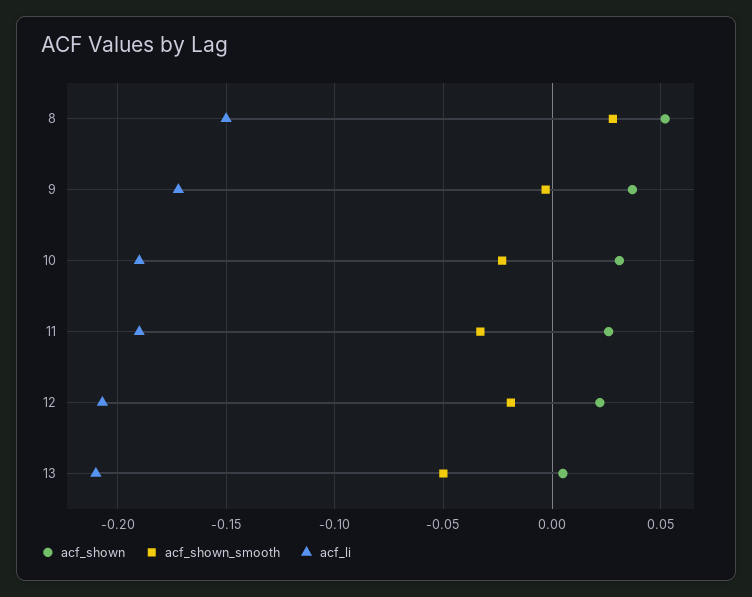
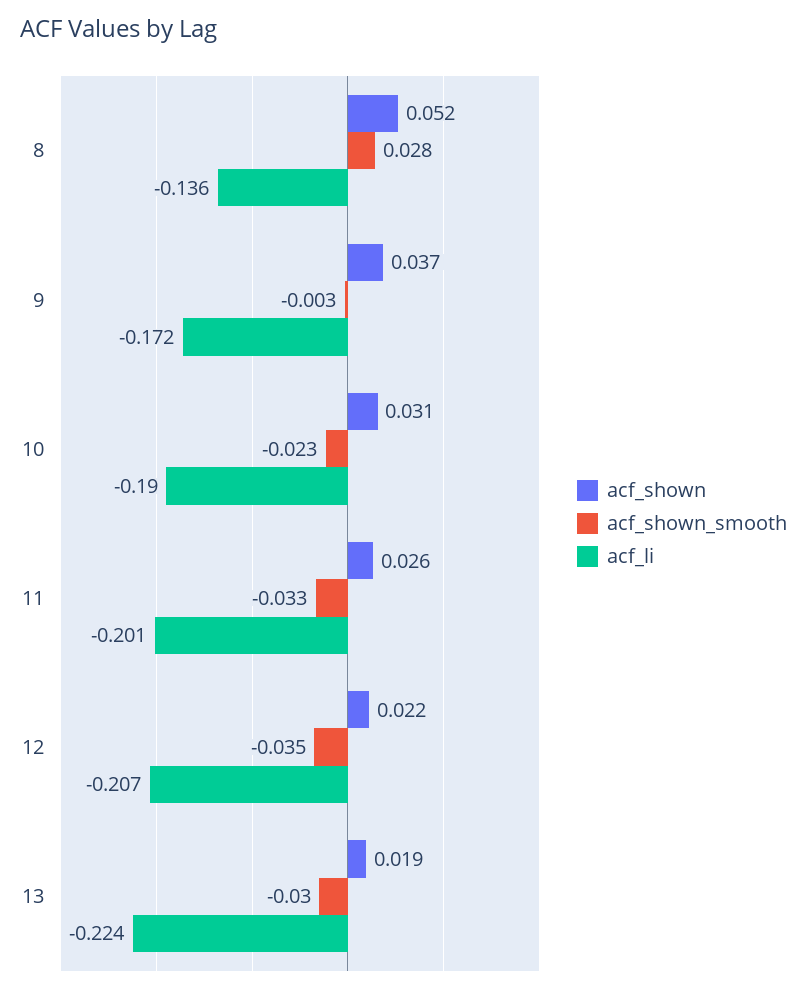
acf_li, 8: -0.15 -> -0.136
acf_li, 11: -0.19 -> -0.201
acf_shown_smooth, 12: -0.02 -> -0.035
acf_shown, 13: 0.005 -> 0.019
acf_shown_smooth, 13: -0.05 -> -0.03
acf_li, 13: -0.21 -> -0.224

